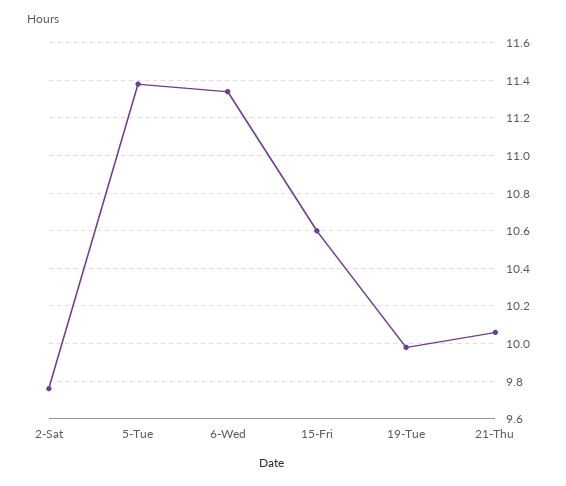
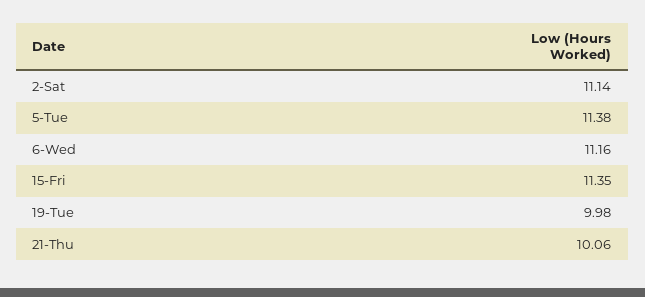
2-Sat: 9.75 -> 11.14
6-Wed: 11.35 -> 11.16
15-Fri: 10.6 -> 11.35

